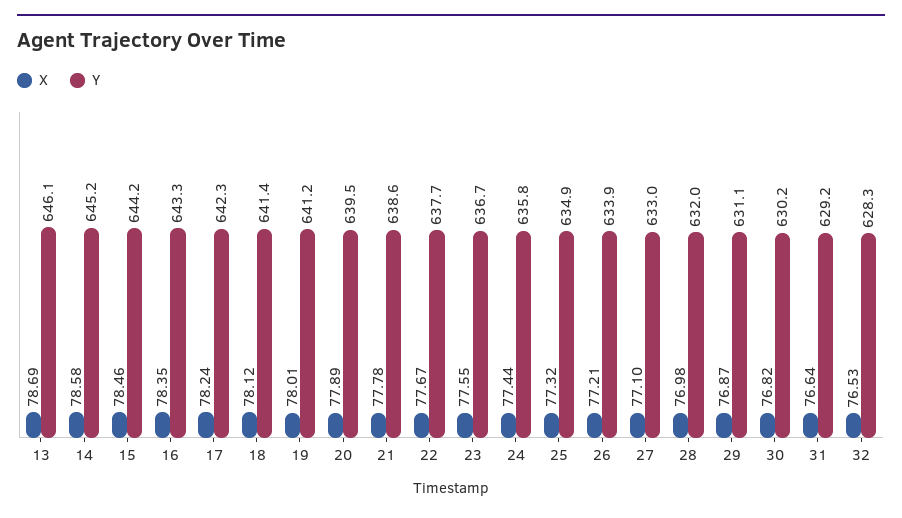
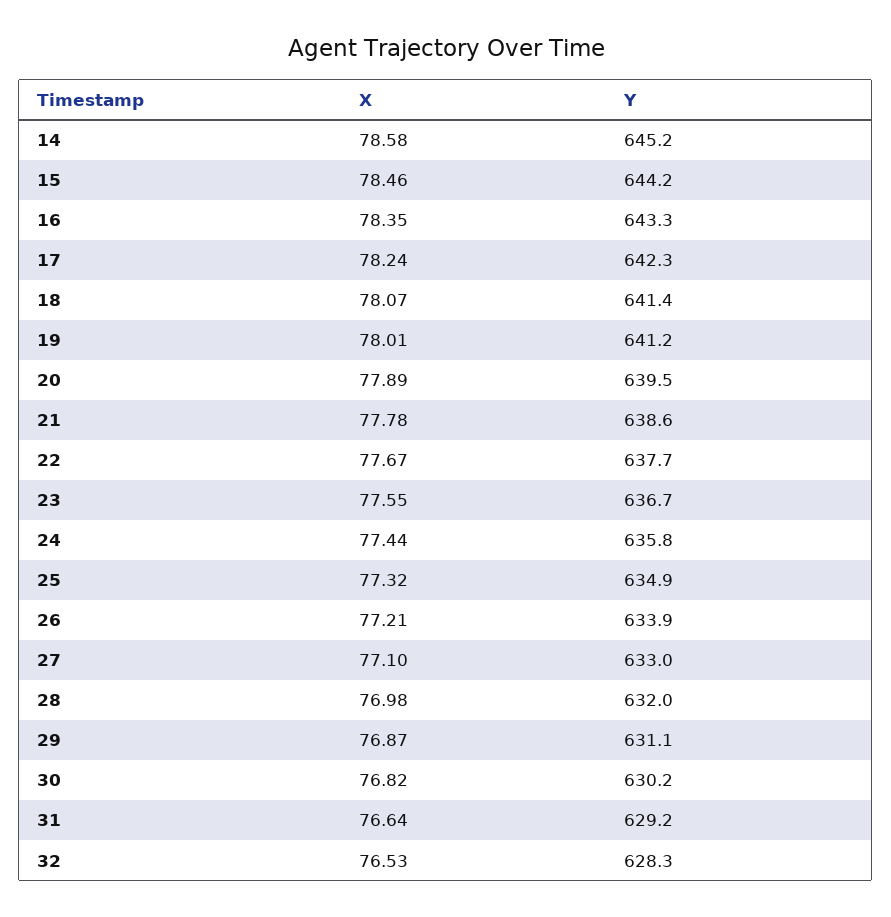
X, 13: 78.69 -> none
Y, 13: 646.1 -> none
X, 18: 78.12 -> 78.07

